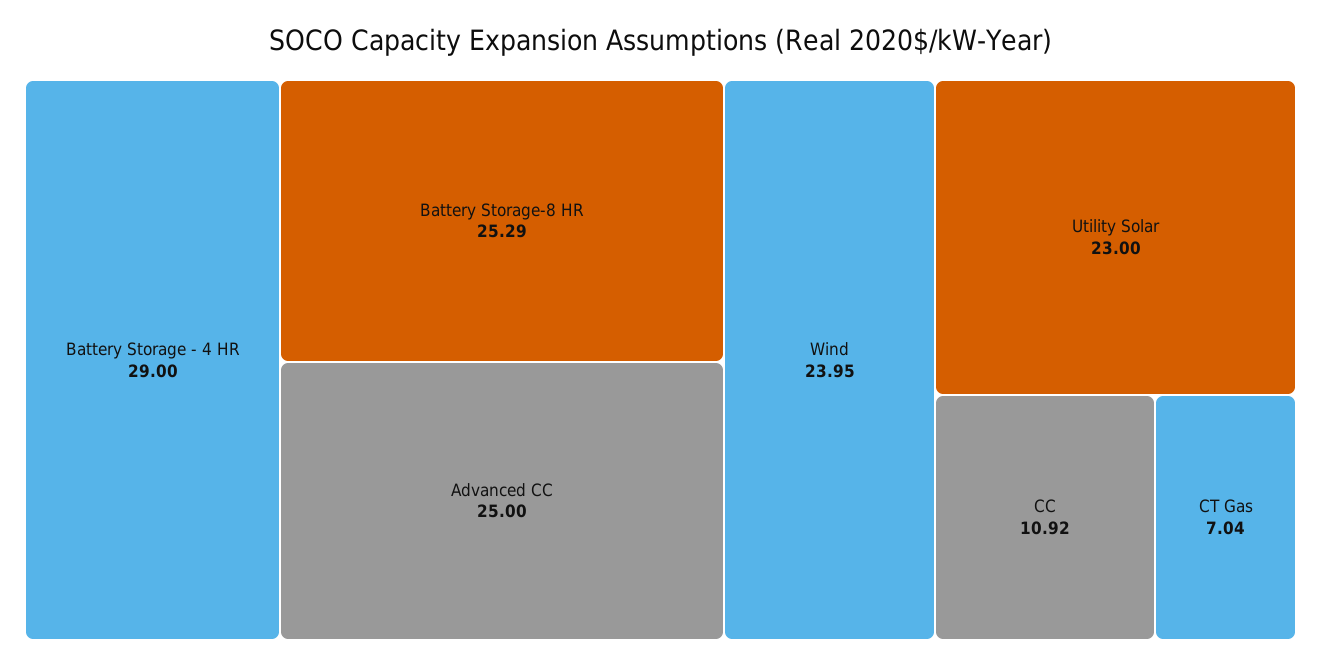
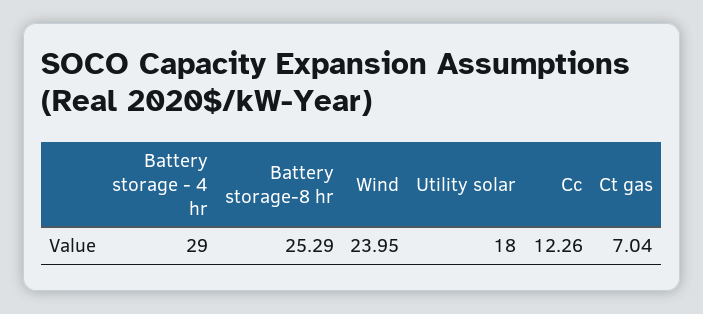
Advanced CC: 25 -> none
Utility Solar: 23 -> 18
CC: 10.92 -> 12.26

